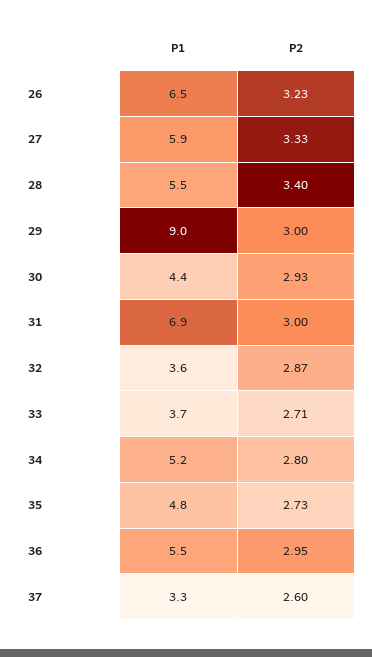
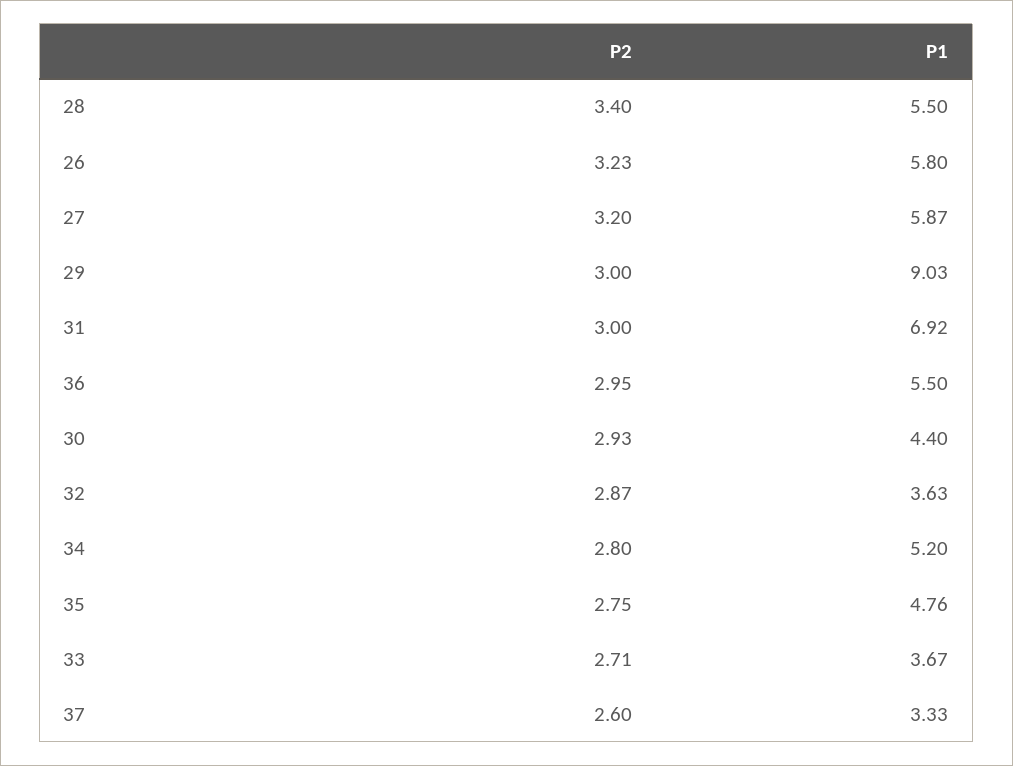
P1, 26: 6.5 -> 5.8
P2, 27: 3.33 -> 3.2
P2, 35: 2.73 -> 2.75

